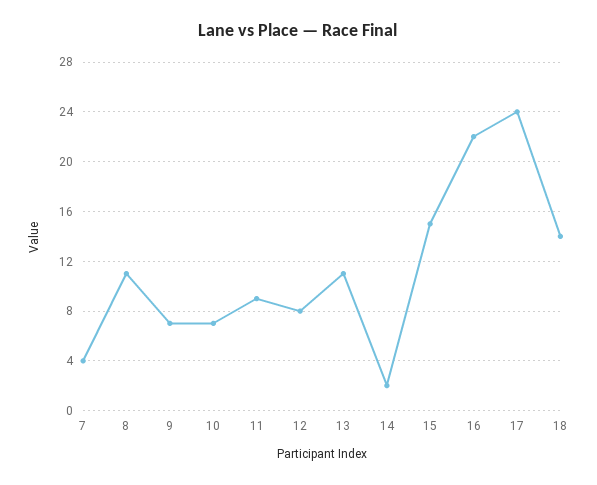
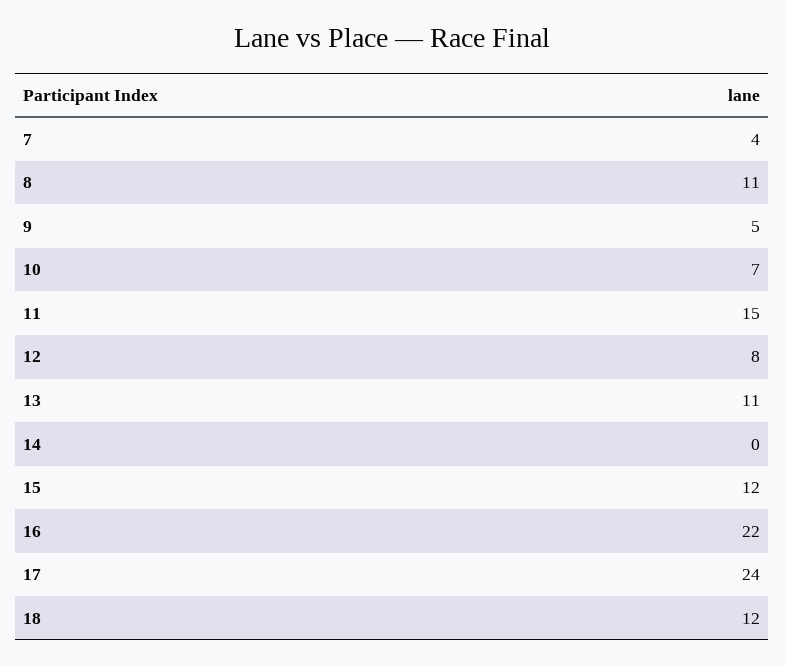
9: 7 -> 5
11: 9 -> 15
14: 2 -> 0
15: 15 -> 12
18: 14 -> 12

